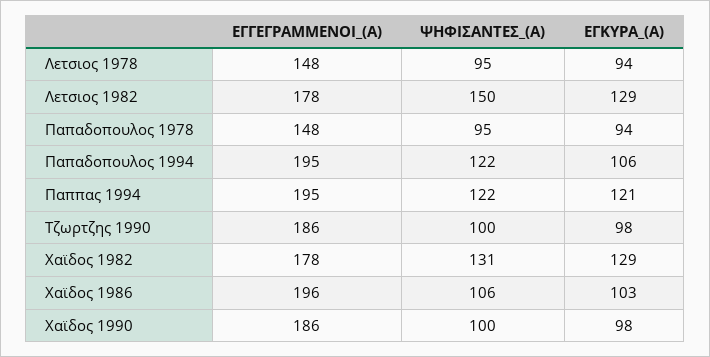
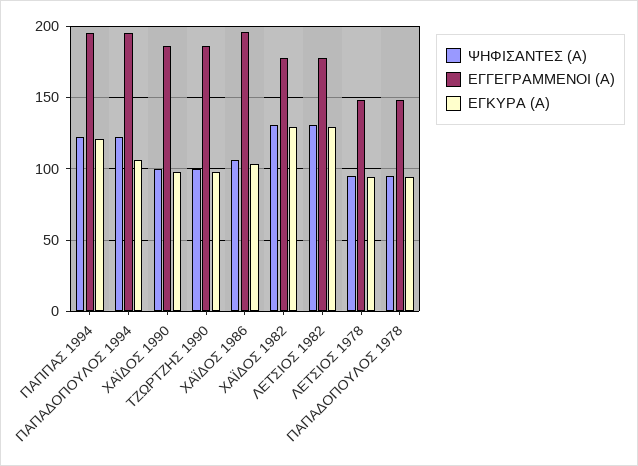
ΨΗΦΙΣΑΝΤΕΣ_(Α), Λετσιος 1982: 150 -> 130

